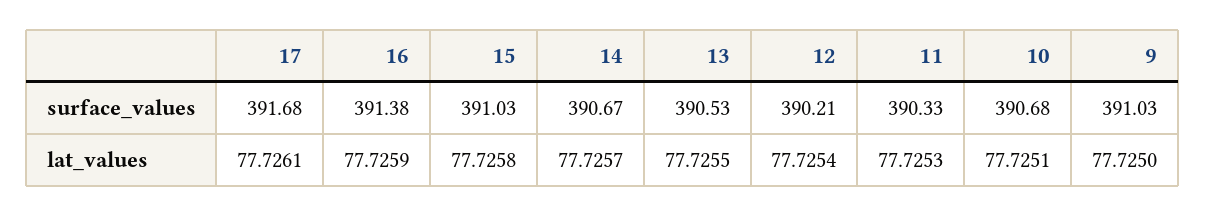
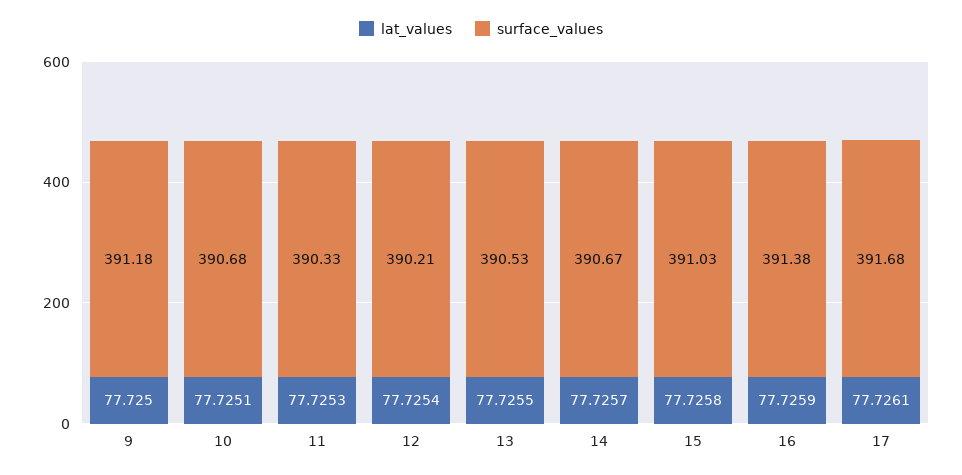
surface_values, 9: 391.03 -> 391.18

